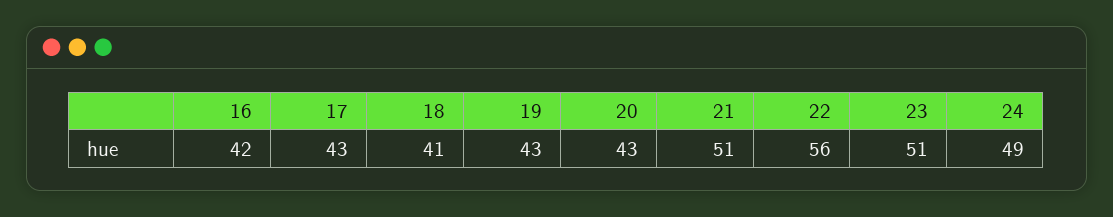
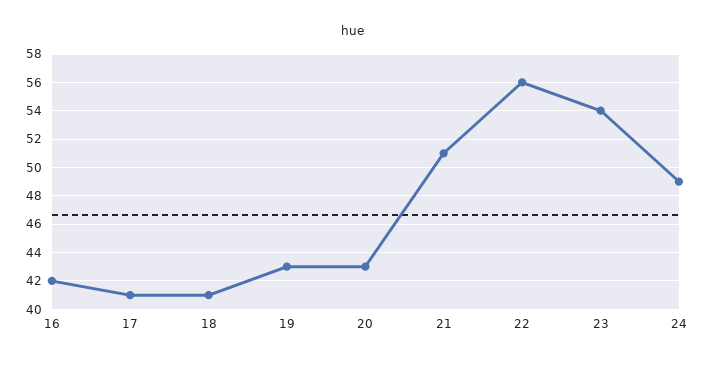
17: 43 -> 41
23: 51 -> 54

